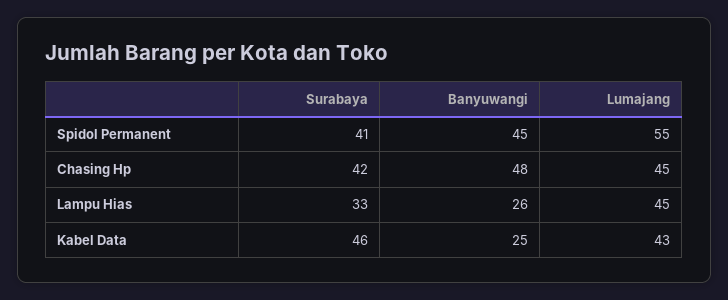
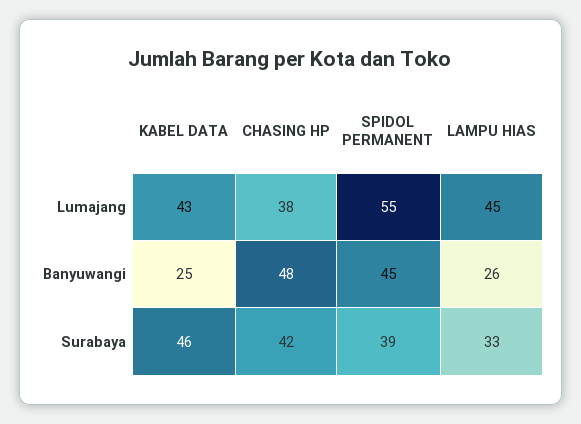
Surabaya, Spidol Permanent: 41 -> 39
Lumajang, Chasing Hp: 45 -> 38

